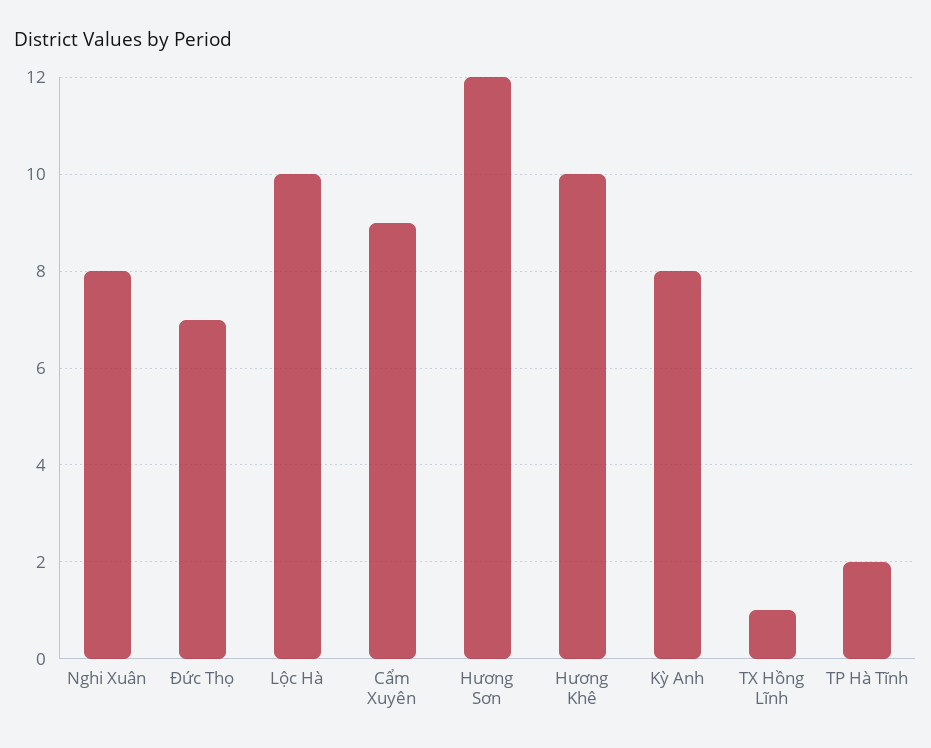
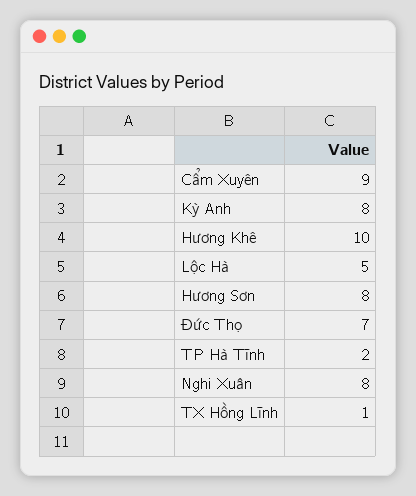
Lộc Hà: 10 -> 5
Hương Sơn: 12 -> 8

